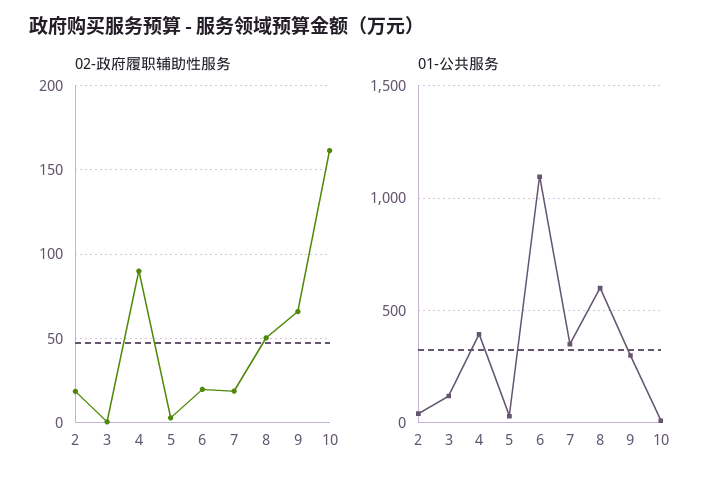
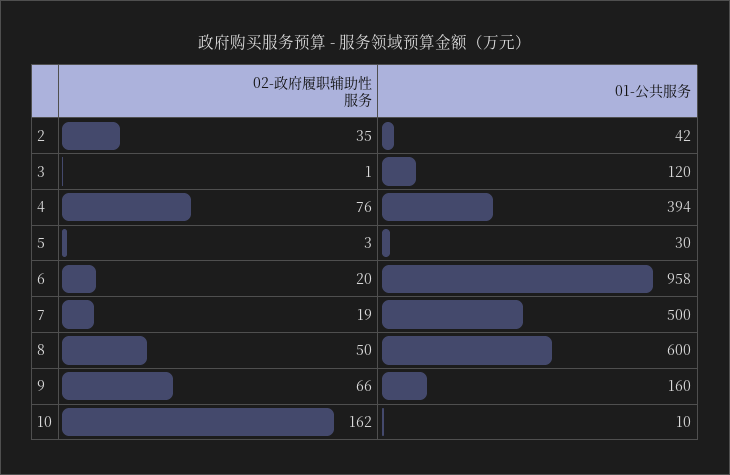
02-政府履职辅助性服务, 2: 20 -> 35
02-政府履职辅助性服务, 4: 90 -> 76
01-公共服务, 6: 1100 -> 958
01-公共服务, 7: 350 -> 500
01-公共服务, 9: 300 -> 160

